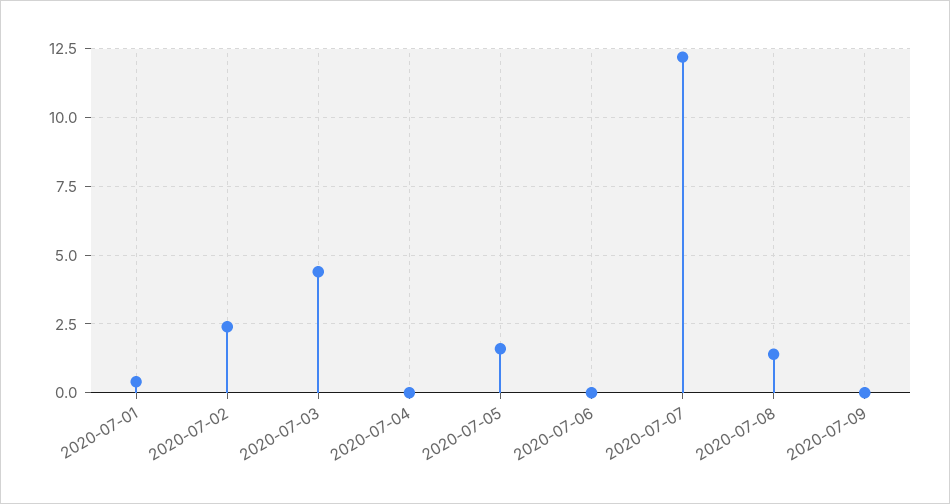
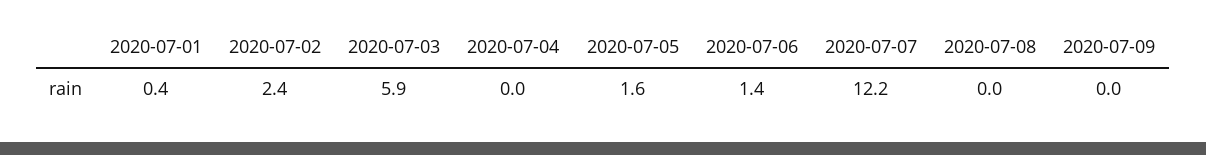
2020-07-03: 4.5 -> 5.9
2020-07-06: 0 -> 1.4
2020-07-08: 1.5 -> 0

